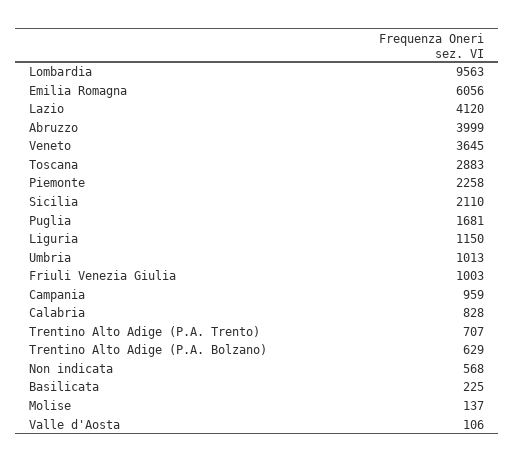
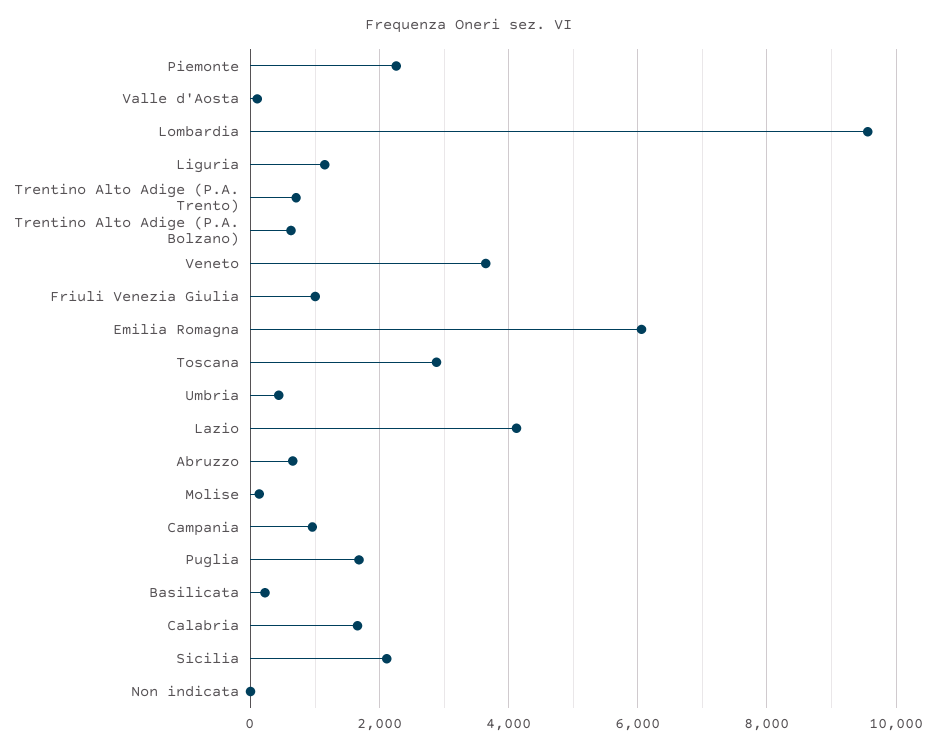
Abruzzo: 3999 -> 600
Umbria: 1013 -> 400
Calabria: 828 -> 1600
Non indicata: 568 -> 0

